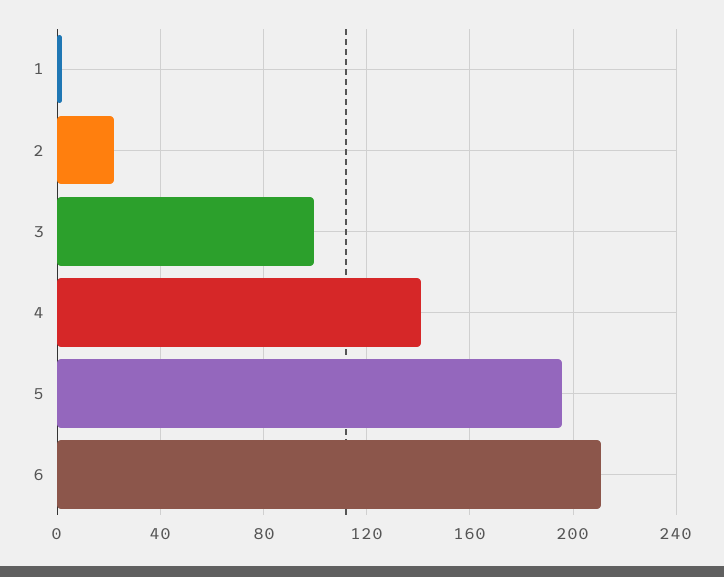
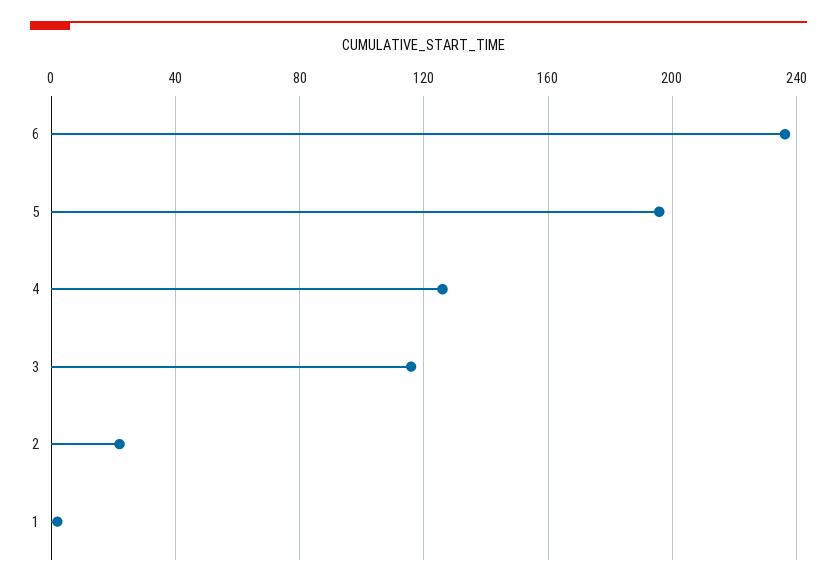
3: 100 -> 115
4: 140 -> 125
6: 210 -> 235

